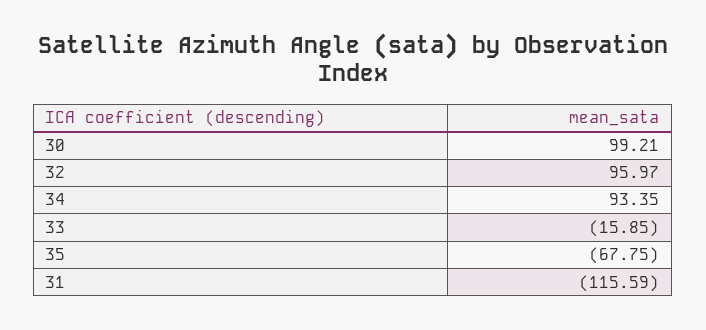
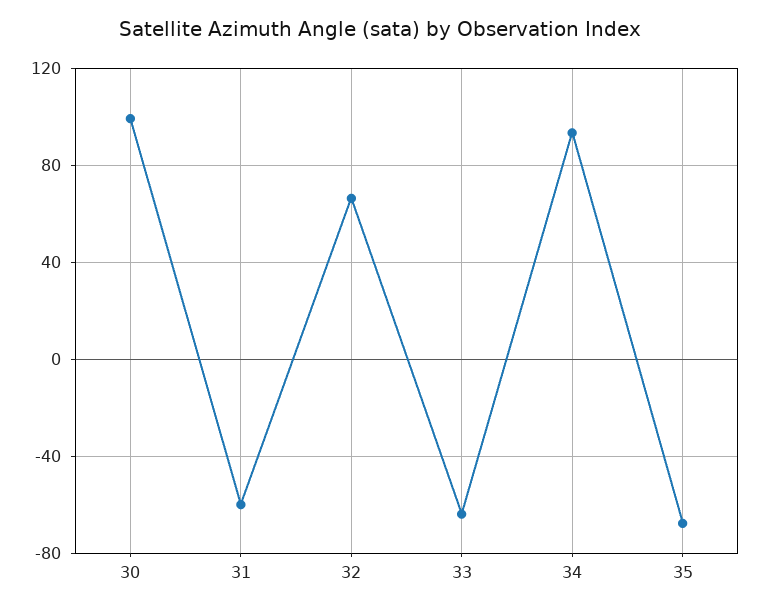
32: 95.97 -> 65
33: -15.85 -> -65
31: -115.59 -> -60

